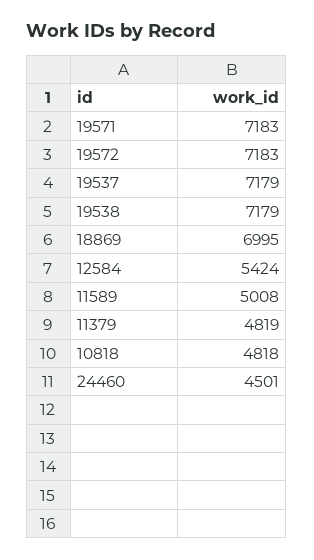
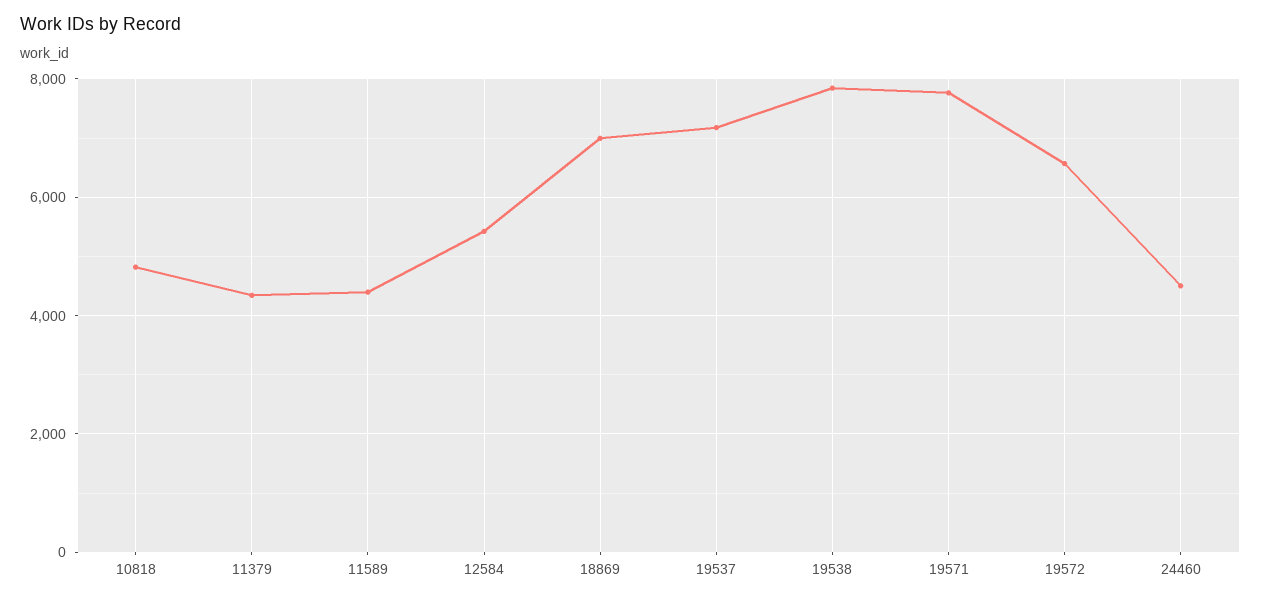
19571: 7183 -> 7800
19572: 7183 -> 6600
19538: 7179 -> 7800
11589: 5008 -> 4400
11379: 4819 -> 4400

